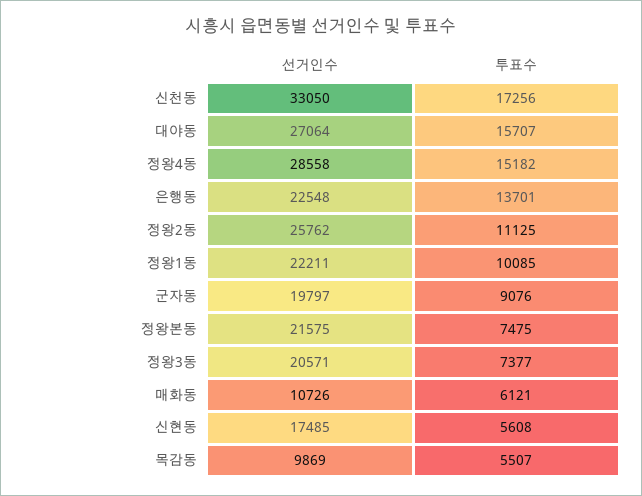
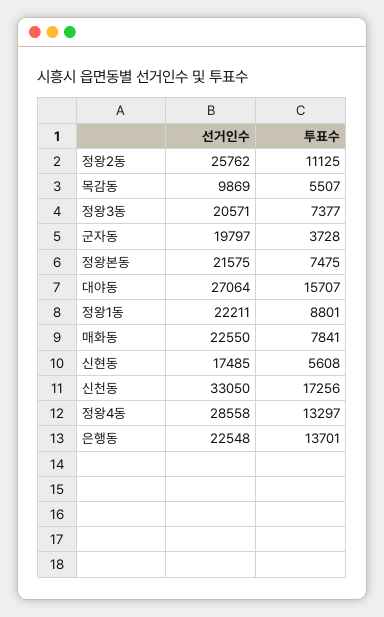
투표수, 정왕4동: 15182 -> 13297
투표수, 정왕1동: 10085 -> 8801
투표수, 군자동: 9076 -> 3728
선거인수, 매화동: 10726 -> 22550
투표수, 매화동: 6121 -> 7841

